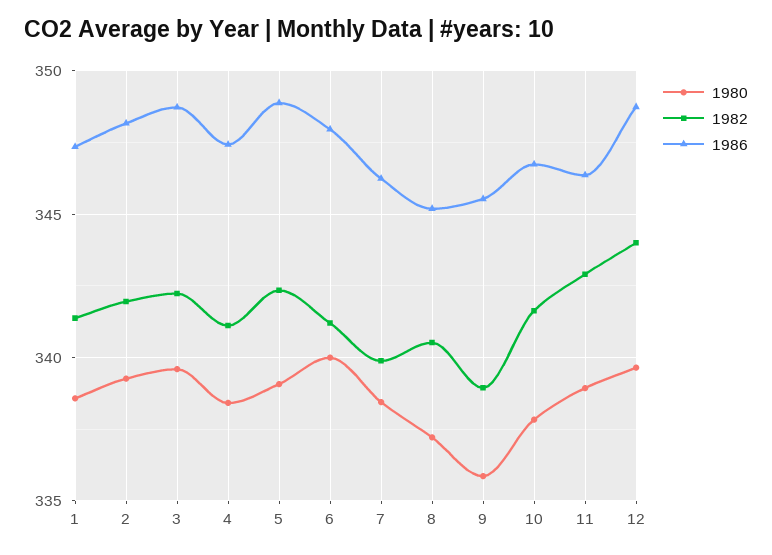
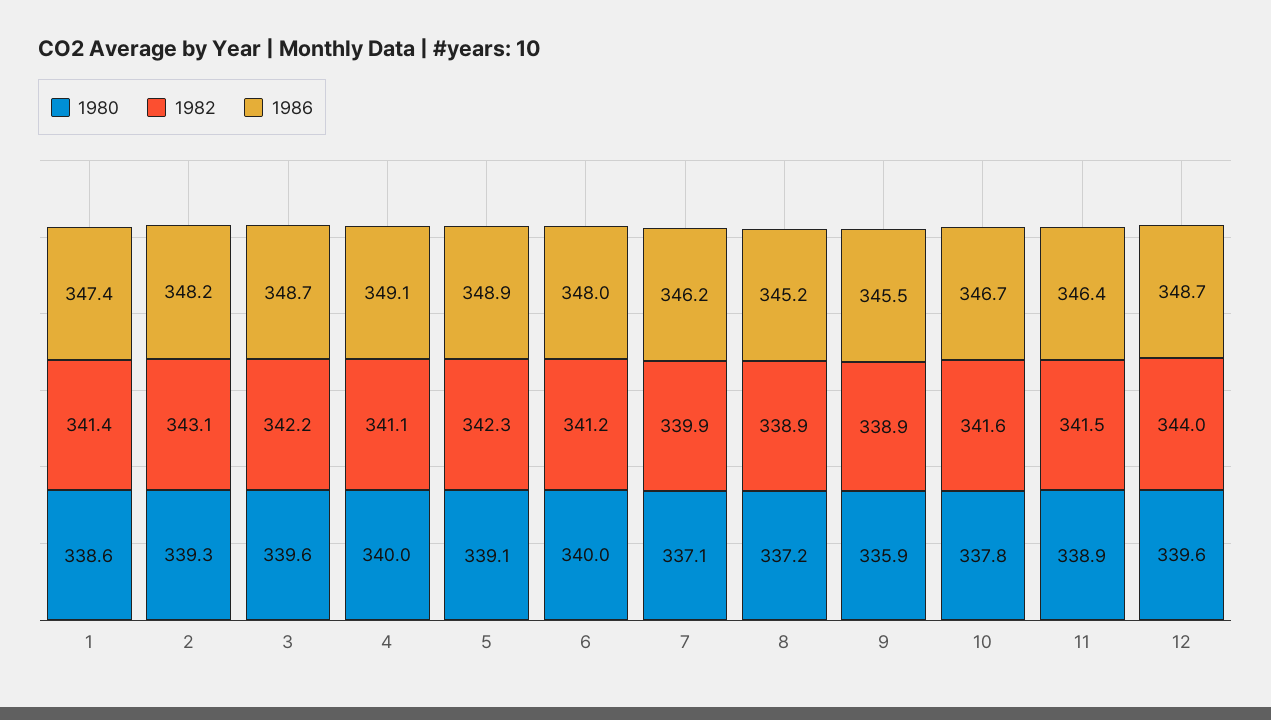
1982, 2: 342 -> 343.1
1980, 4: 338.5 -> 340
1986, 4: 347.5 -> 349.1
1980, 7: 338.5 -> 337.1
1982, 8: 340.5 -> 338.9
1982, 11: 343 -> 341.5

